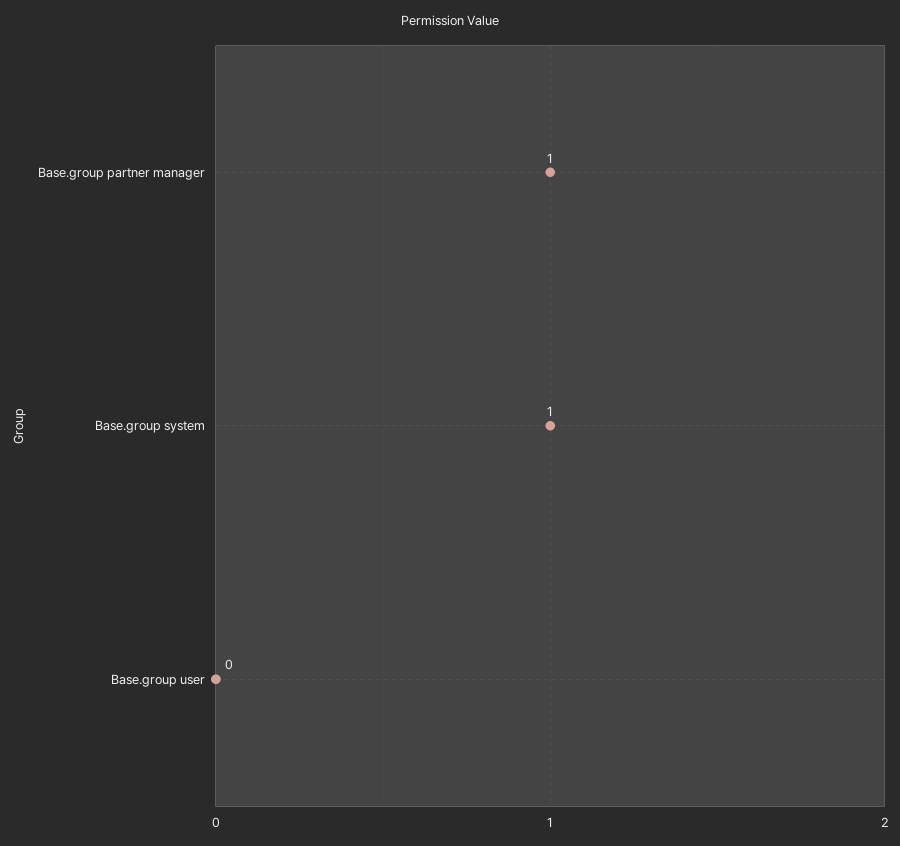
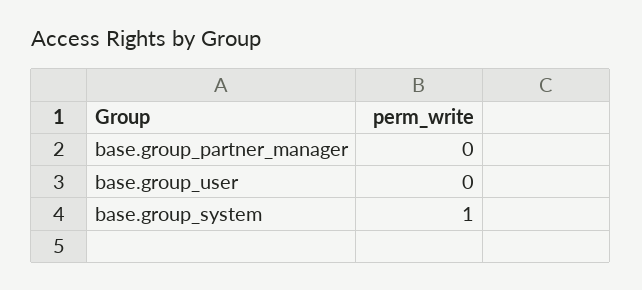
Base.group partner manager: 1 -> 0

